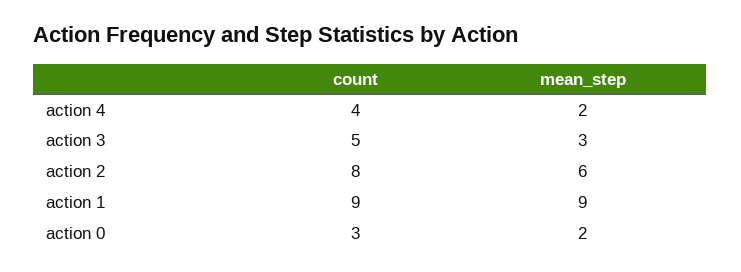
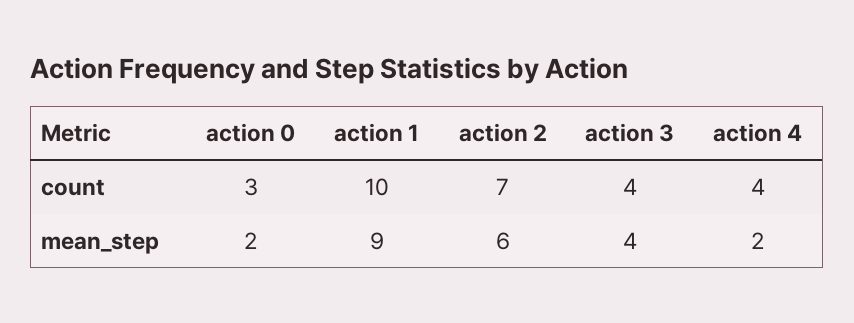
count, action 3: 5 -> 4
mean_step, action 3: 3 -> 4
count, action 2: 8 -> 7
count, action 1: 9 -> 10

